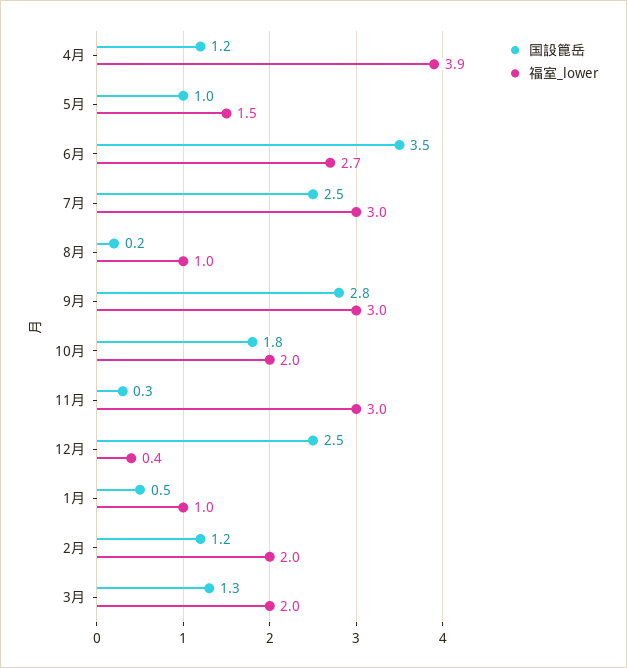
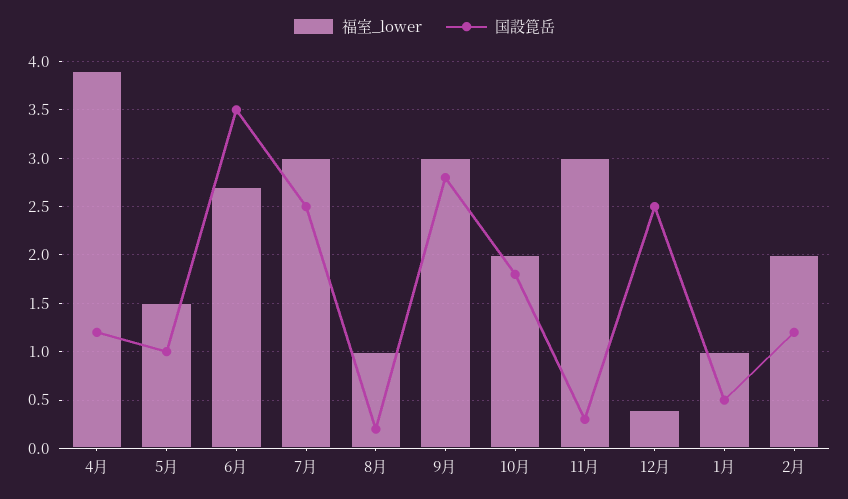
国設箟岳, 3月: 1.3 -> none
福室_lower, 3月: 2 -> none

